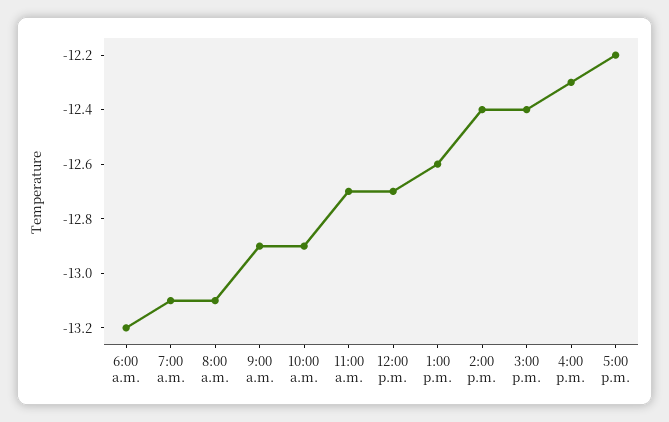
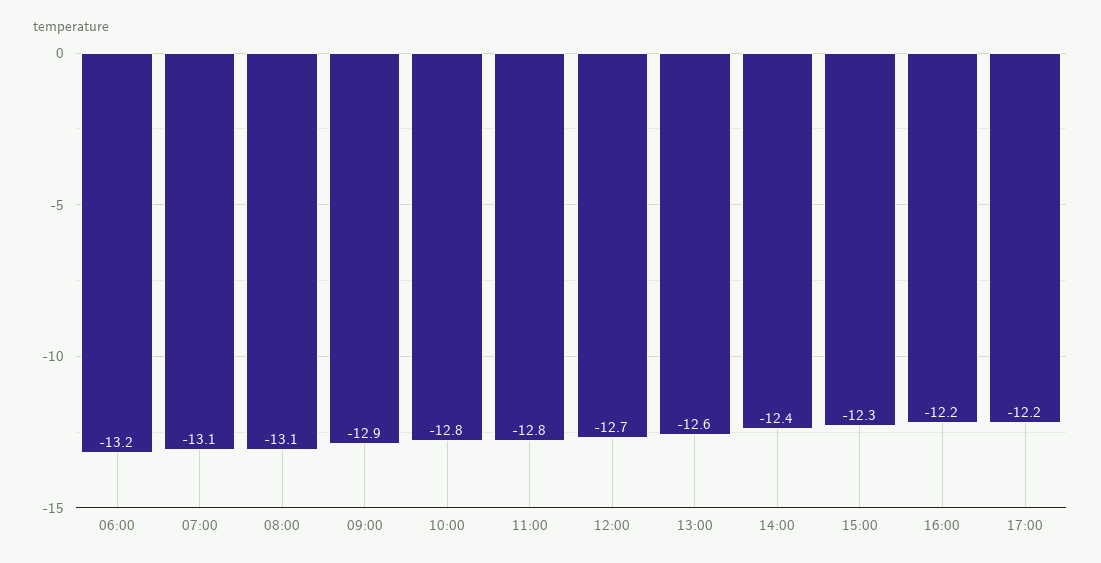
10:00 a.m.: -12.9 -> -12.8
11:00 a.m.: -12.7 -> -12.8
3:00 p.m.: -12.4 -> -12.3
4:00 p.m.: -12.3 -> -12.2

